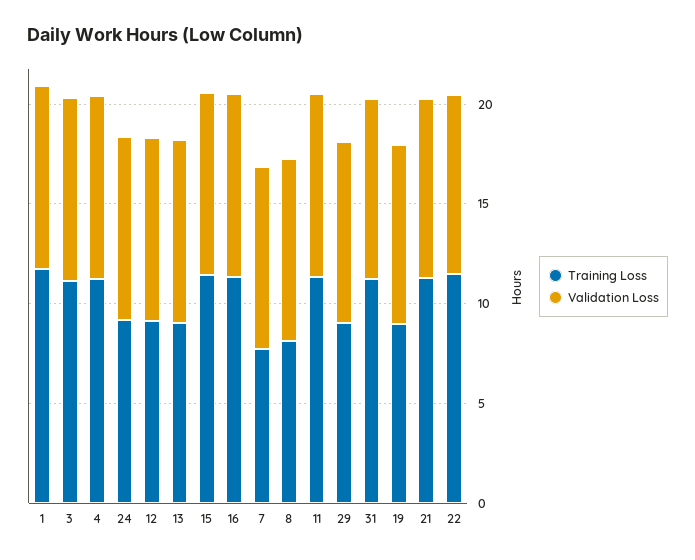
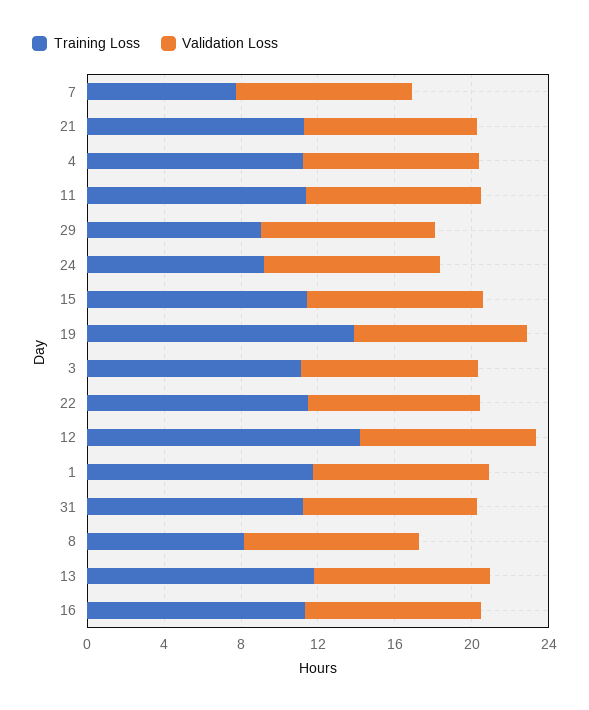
Training Loss, 12: 9 -> 14
Training Loss, 13: 9 -> 12
Training Loss, 19: 9 -> 14

